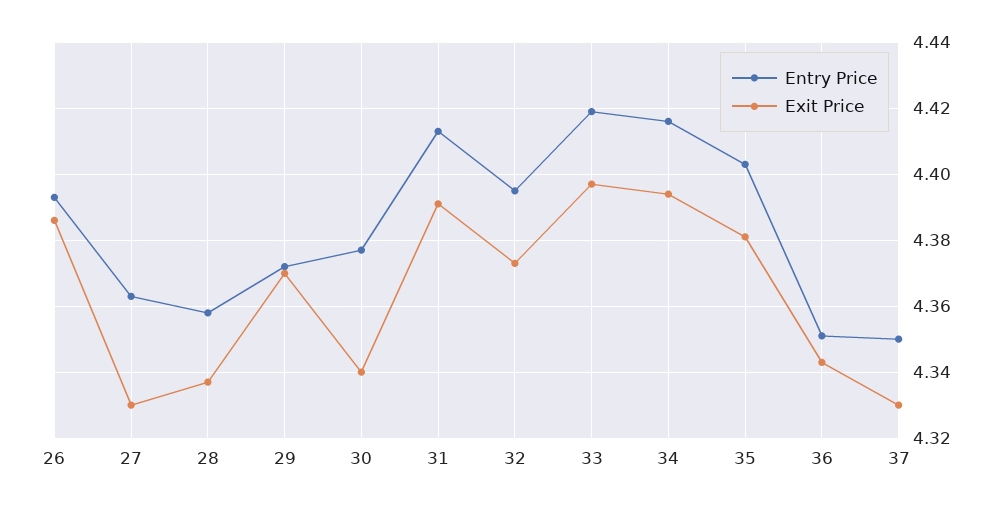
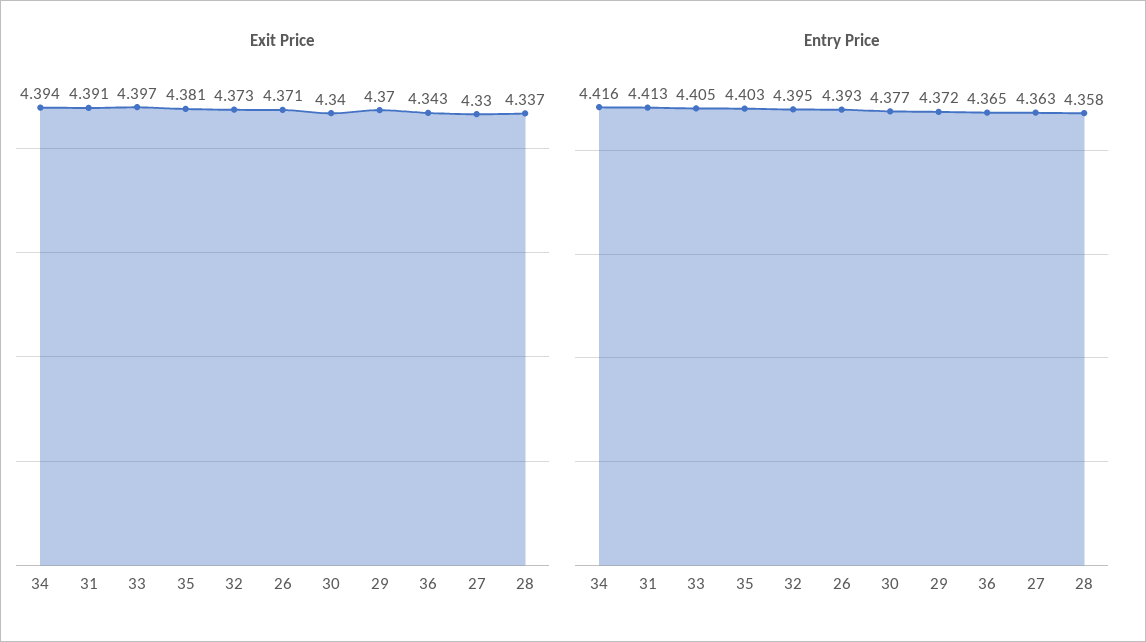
Exit Price, 26: 4.385 -> 4.371
Entry Price, 33: 4.42 -> 4.405
Entry Price, 36: 4.35 -> 4.365
Entry Price, 37: 4.35 -> none
Exit Price, 37: 4.33 -> none

